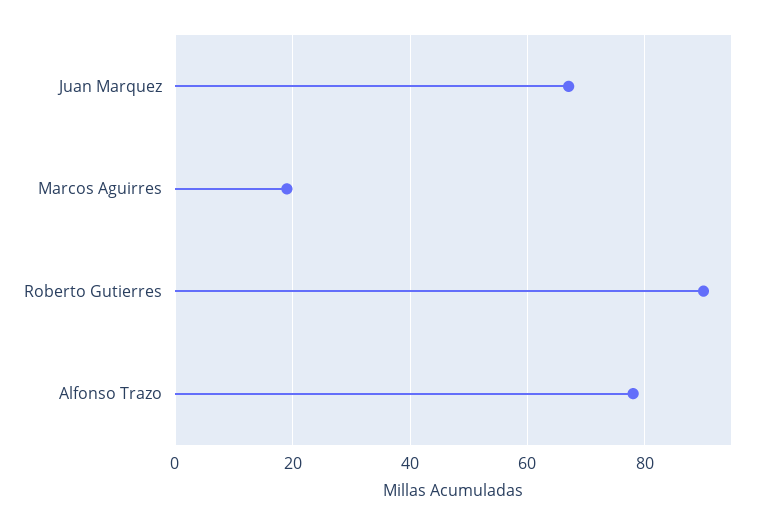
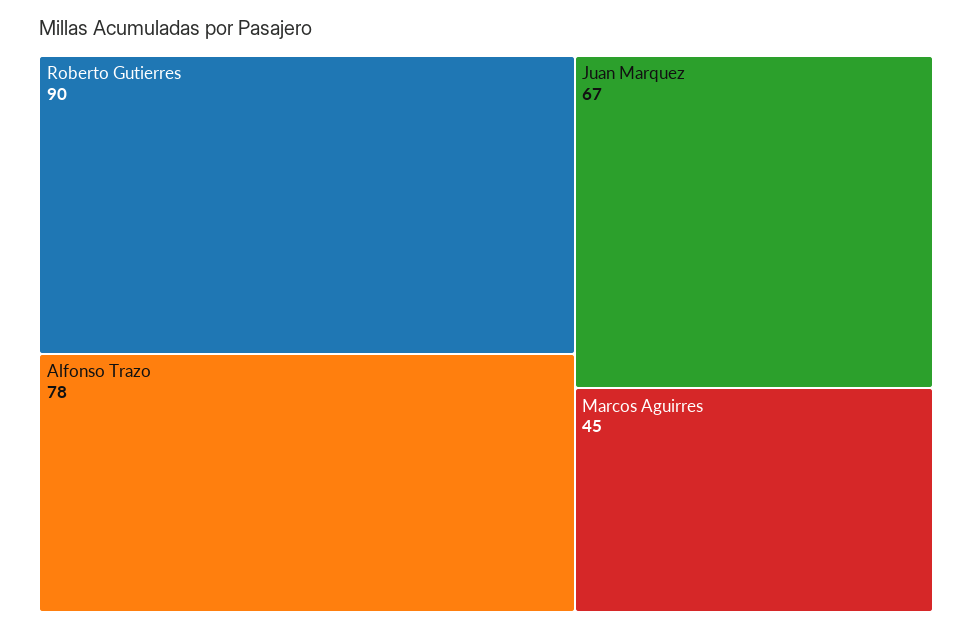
Marcos Aguirres: 20 -> 45

